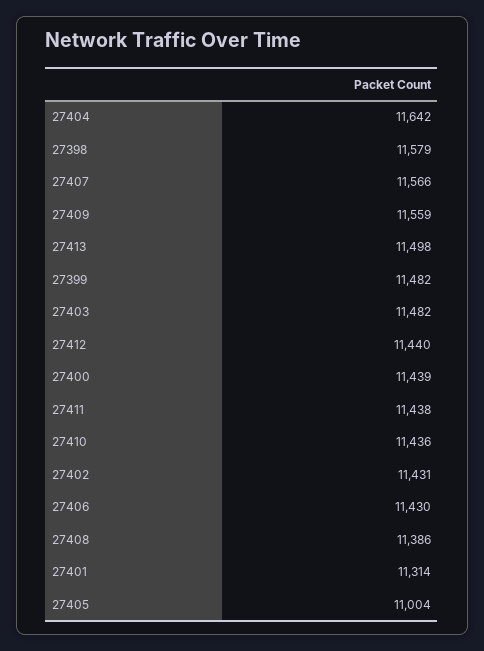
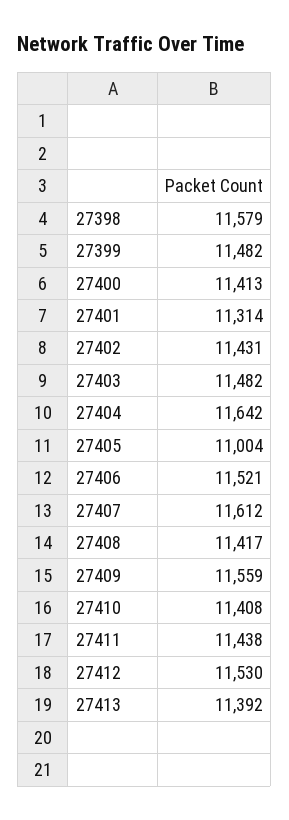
27407: 11566 -> 11612
27413: 11498 -> 11392
27412: 11440 -> 11530
27400: 11439 -> 11413
27410: 11436 -> 11408
27406: 11430 -> 11521
27408: 11386 -> 11417

